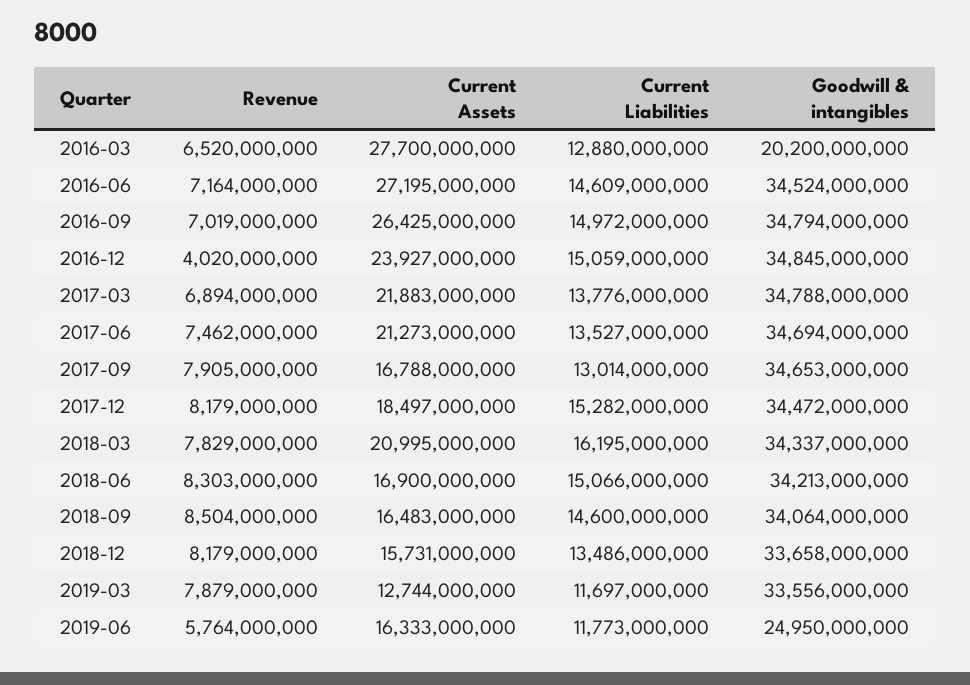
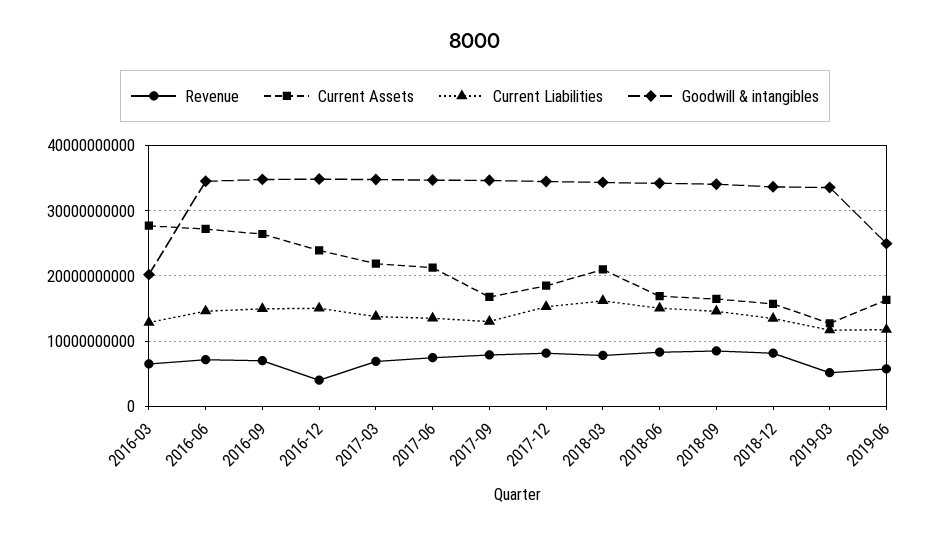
Revenue, 2019-03: 7879000000 -> 5000000000

